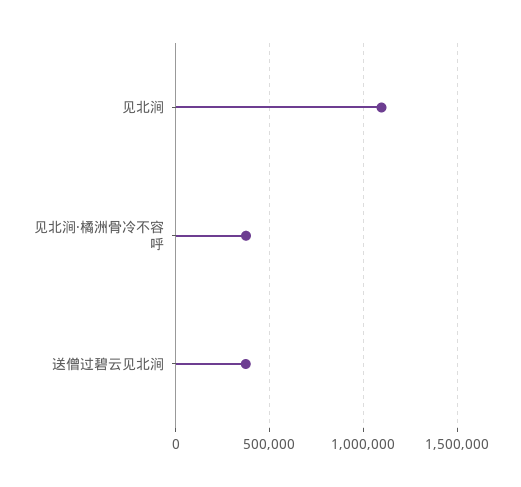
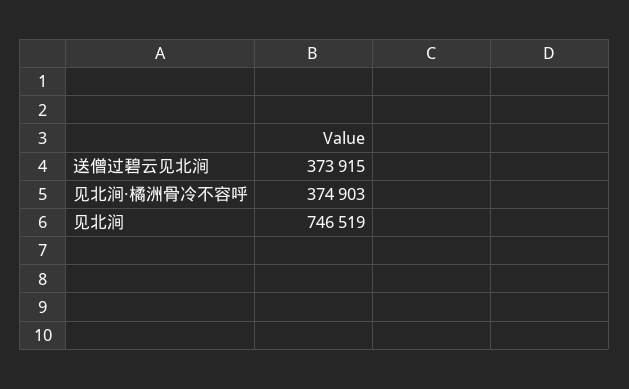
见北涧: 1100000 -> 746519

